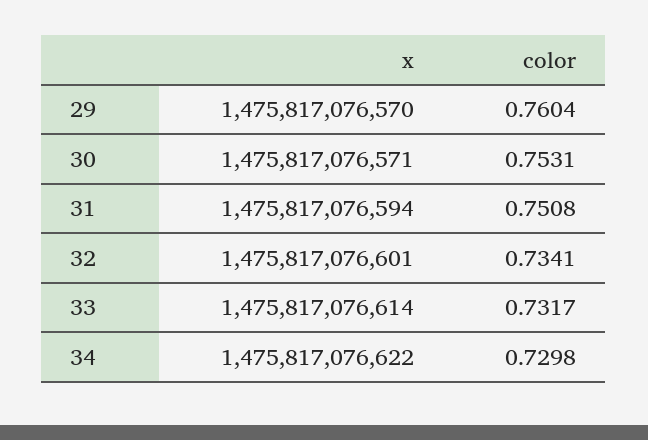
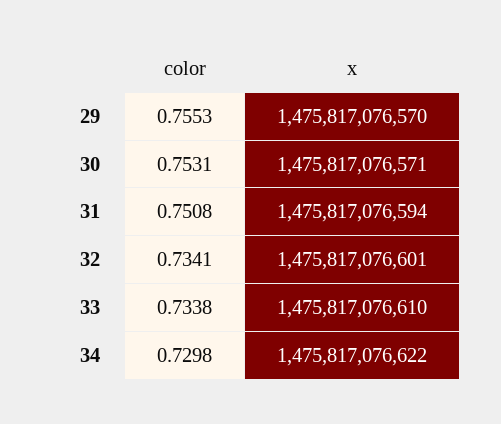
color, 29: 0.7604 -> 0.7553
x, 33: 1475817076614 -> 1475817076610
color, 33: 0.7317 -> 0.7338

